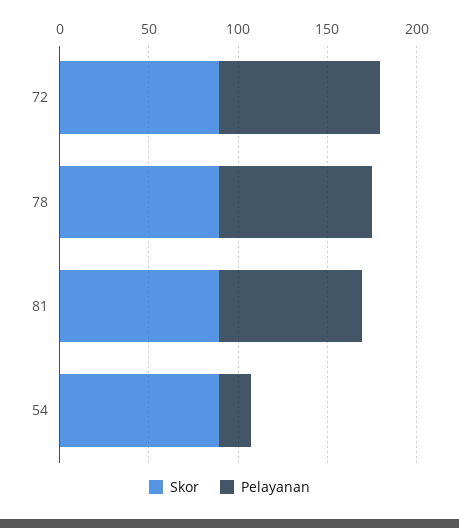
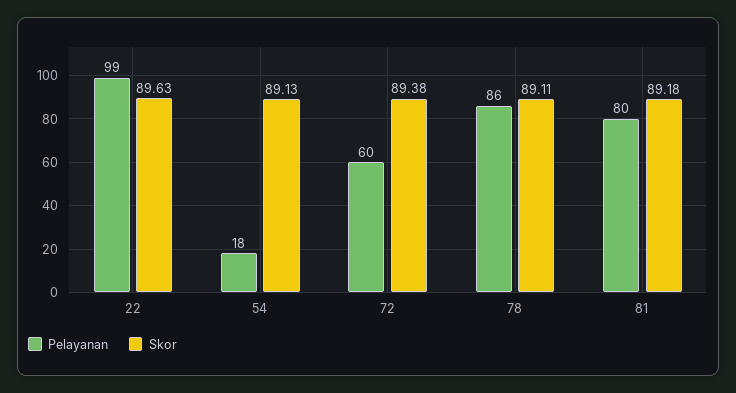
Pelayanan, 72: 90 -> 60
Pelayanan, 22: none -> 99
Skor, 22: none -> 89.63

